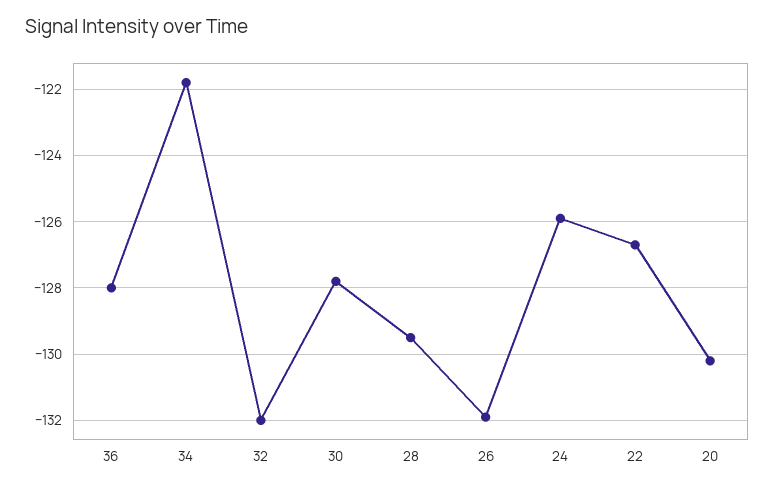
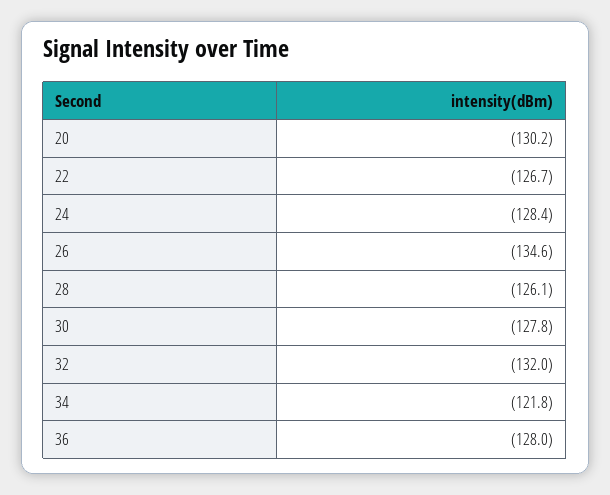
28: -129.5 -> -126.1
26: -132 -> -134.6
24: -126 -> -128.4

